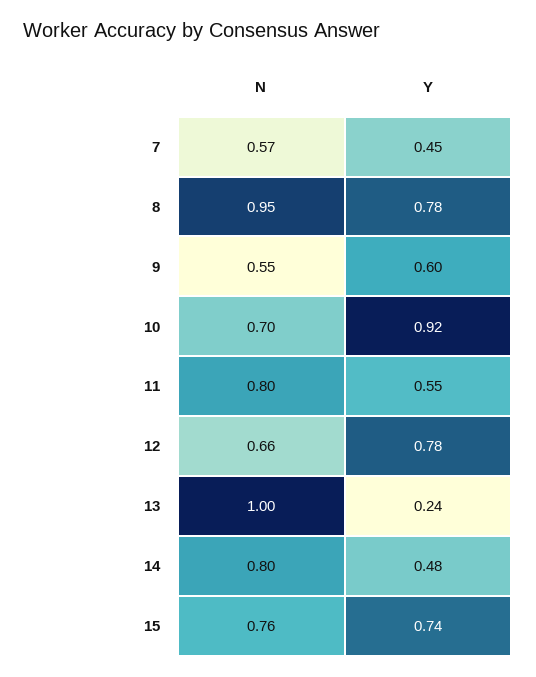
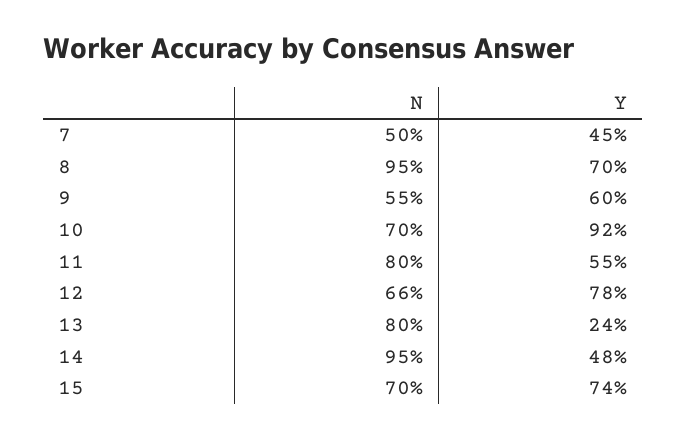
N, 7: 0.57 -> 0.5
Y, 8: 0.78 -> 0.7
N, 13: 1 -> 0.8
N, 14: 0.8 -> 0.95
N, 15: 0.76 -> 0.7

